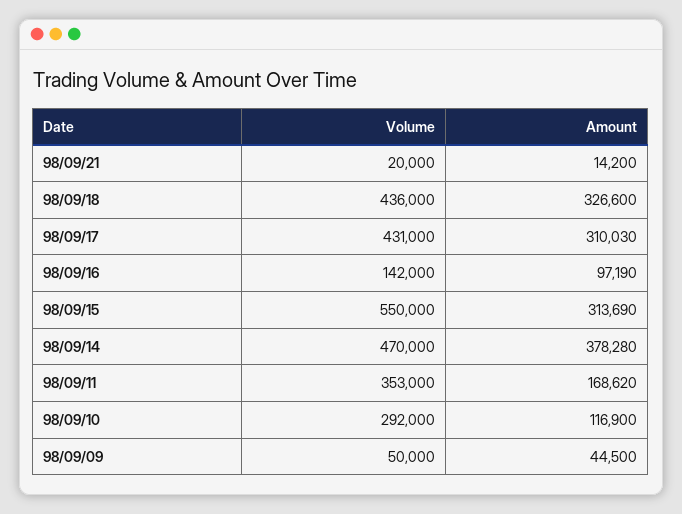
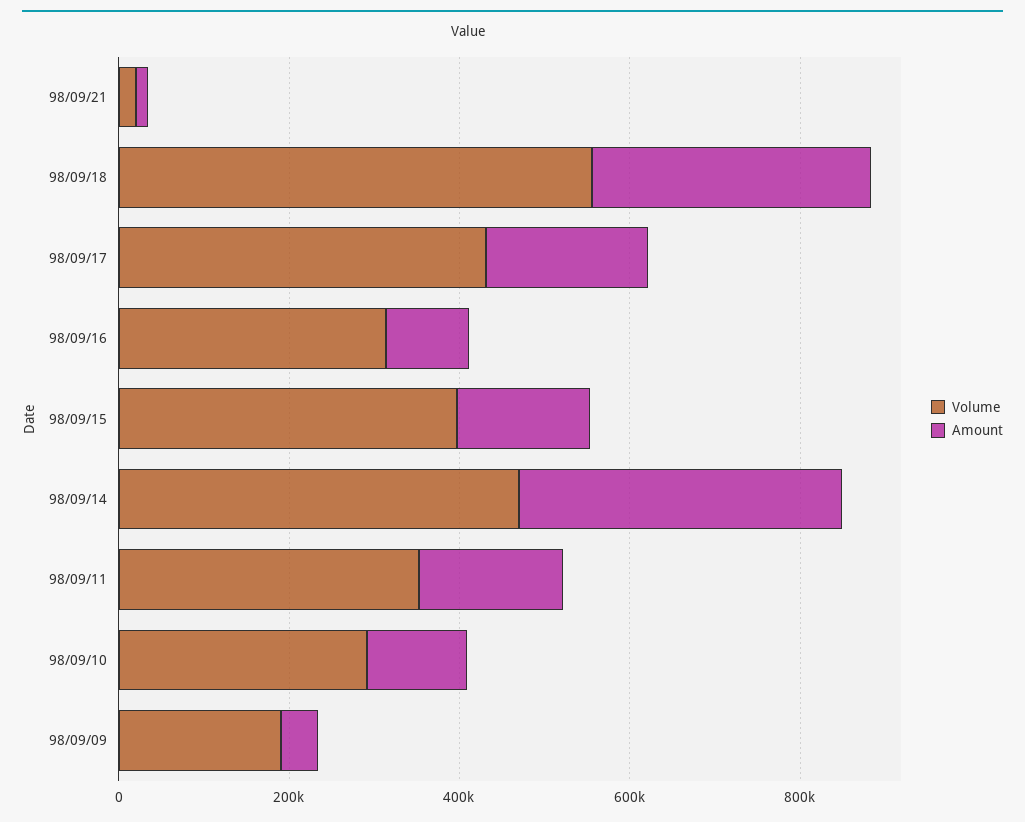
Volume, 98/09/18: 436000 -> 550000
Amount, 98/09/17: 310030 -> 200000
Volume, 98/09/16: 142000 -> 300000
Volume, 98/09/15: 550000 -> 400000
Amount, 98/09/15: 313690 -> 150000
Volume, 98/09/09: 50000 -> 200000

